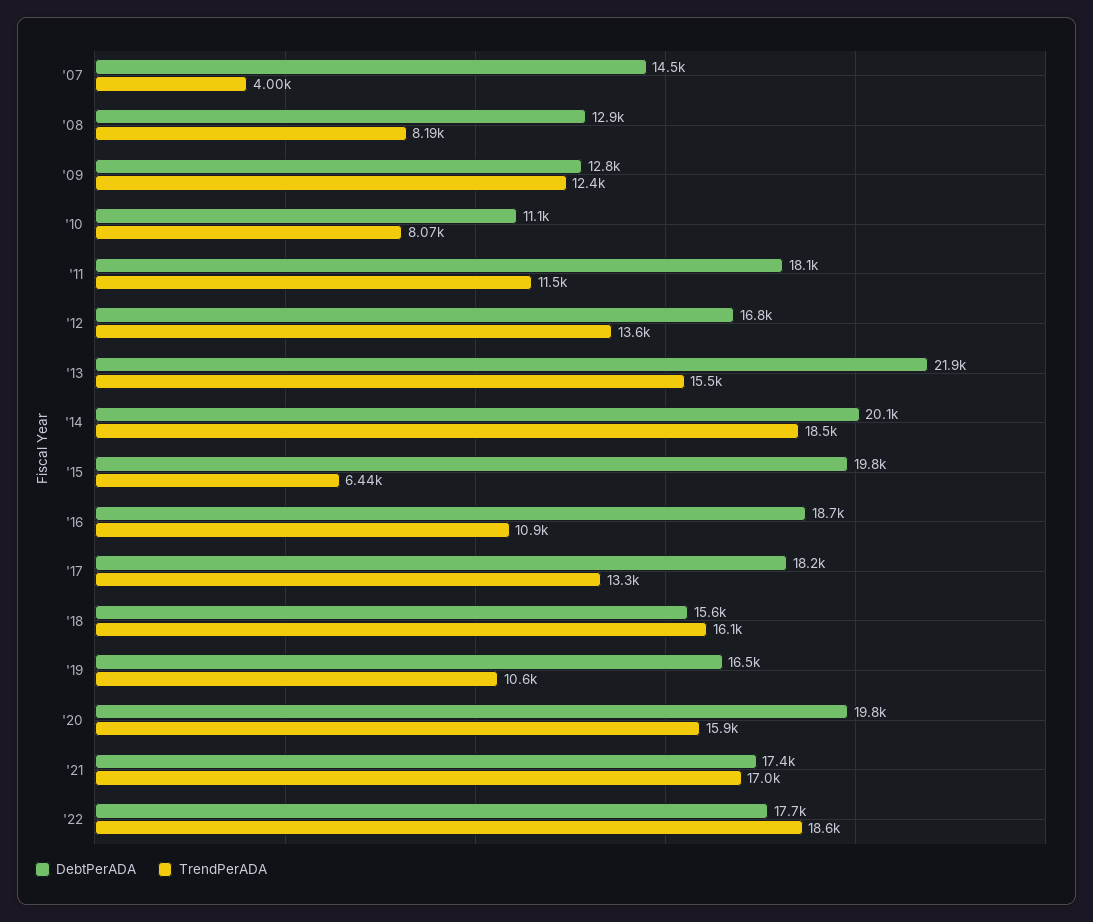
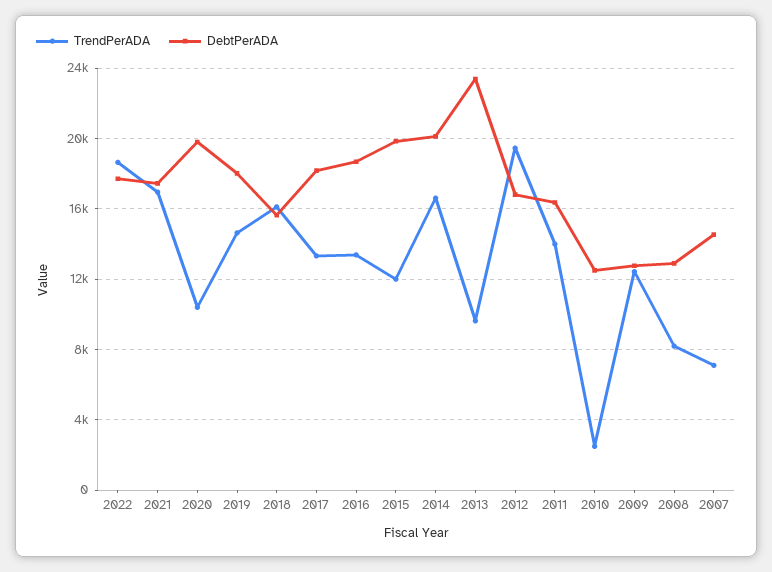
TrendPerADA, '07: 4000 -> 7000
DebtPerADA, '10: 11100 -> 12500
TrendPerADA, '10: 8070 -> 2500
DebtPerADA, '11: 18100 -> 16500
TrendPerADA, '11: 11500 -> 14000
TrendPerADA, '12: 13600 -> 19500
DebtPerADA, '13: 21900 -> 23500
TrendPerADA, '13: 15500 -> 9500
TrendPerADA, '14: 18500 -> 16500
TrendPerADA, '15: 6440 -> 12000
TrendPerADA, '16: 10900 -> 13500
DebtPerADA, '19: 16500 -> 18000
TrendPerADA, '19: 10600 -> 14500
TrendPerADA, '20: 15900 -> 10500

